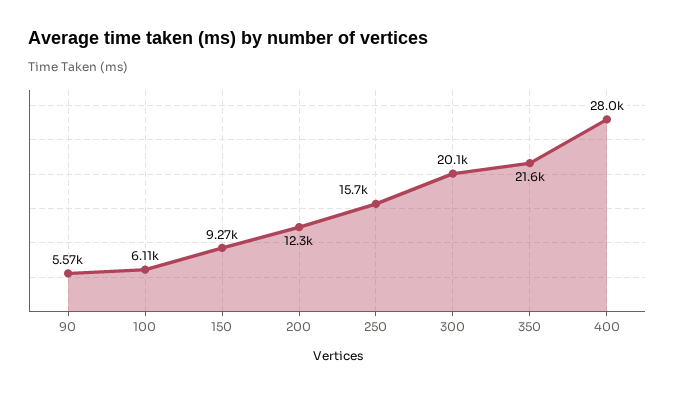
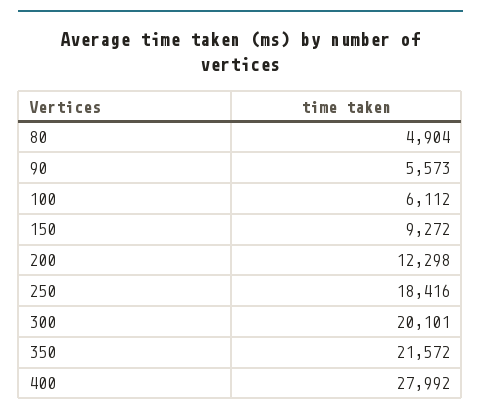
250: 15700 -> 18416
80: none -> 4904

